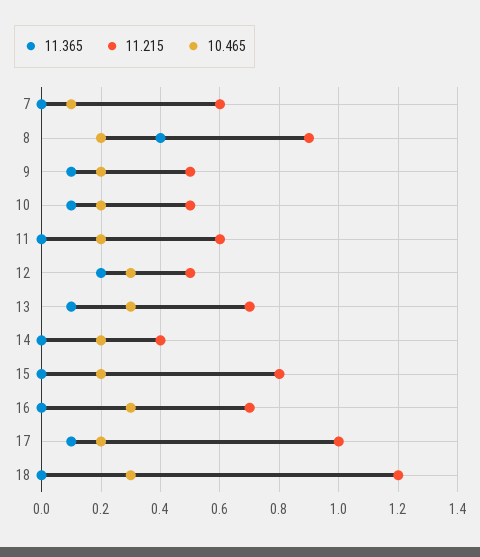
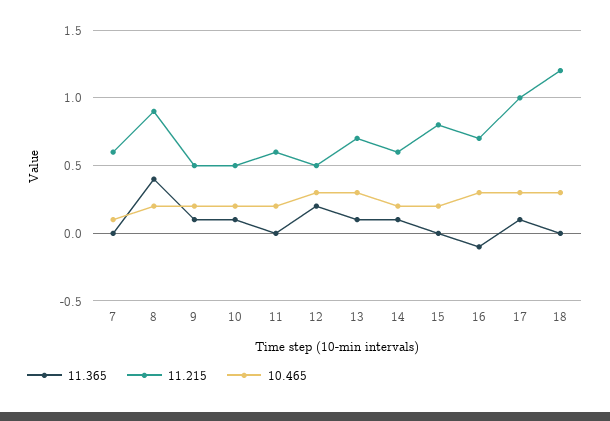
11.365, 14: 0 -> 0.1
11.215, 14: 0.4 -> 0.6
11.365, 16: 0 -> -0.1
10.465, 17: 0.2 -> 0.3

